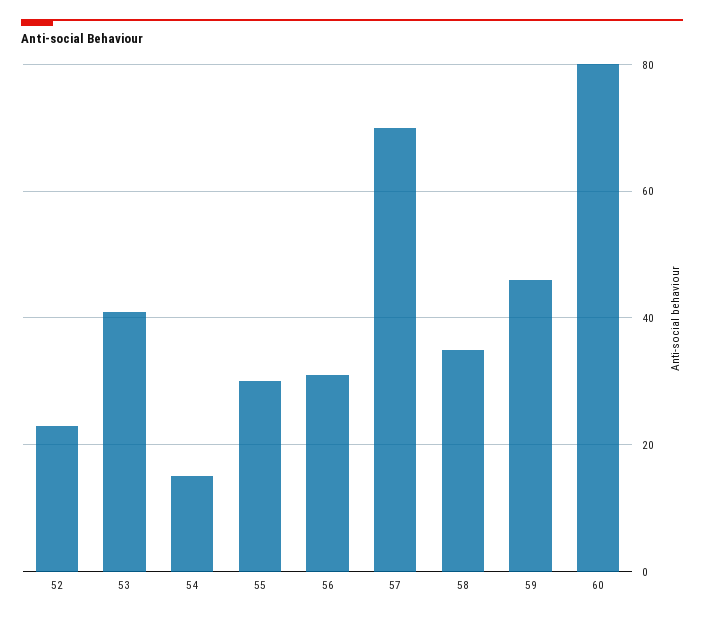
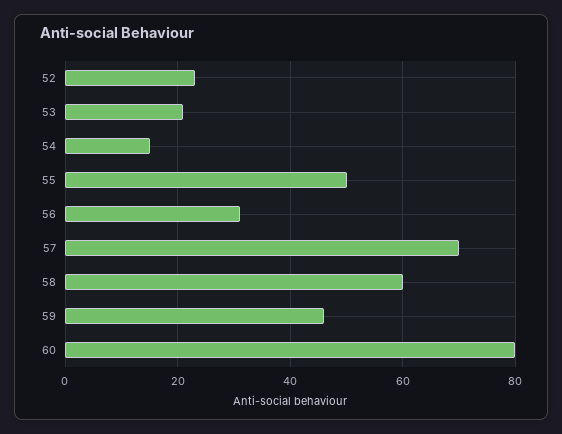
53: 40 -> 20
55: 30 -> 50
58: 35 -> 60

